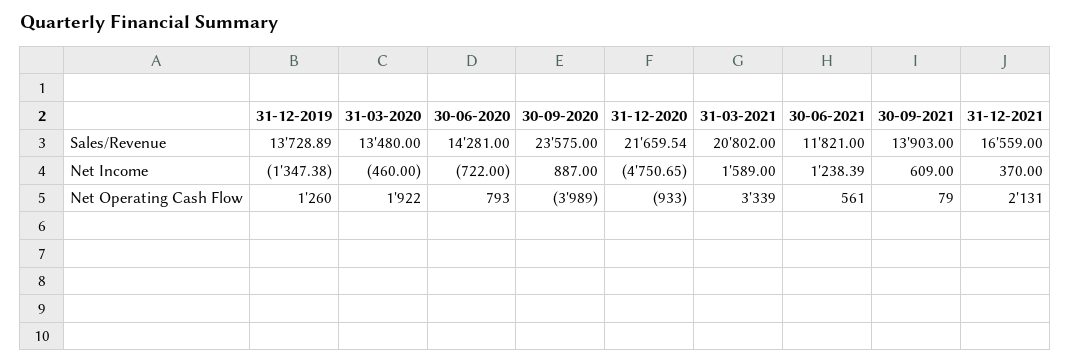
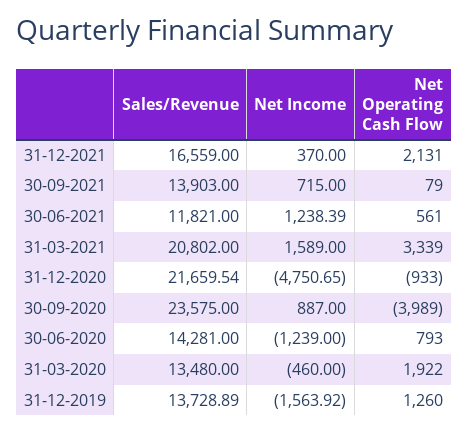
31-12-2019, Net Income: -1347.38 -> -1563.92
30-06-2020, Net Income: -722 -> -1239
30-09-2021, Net Income: 609 -> 715

